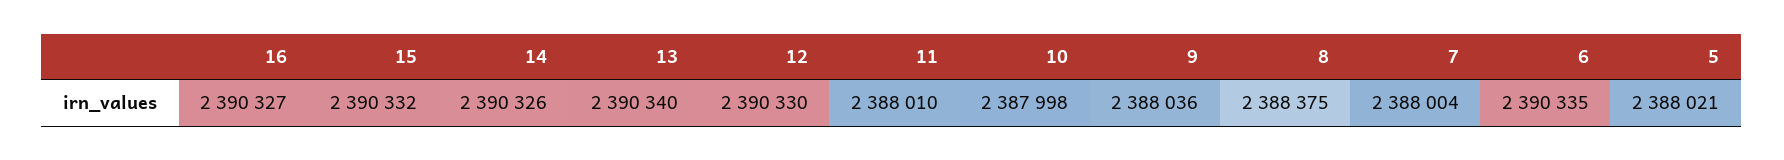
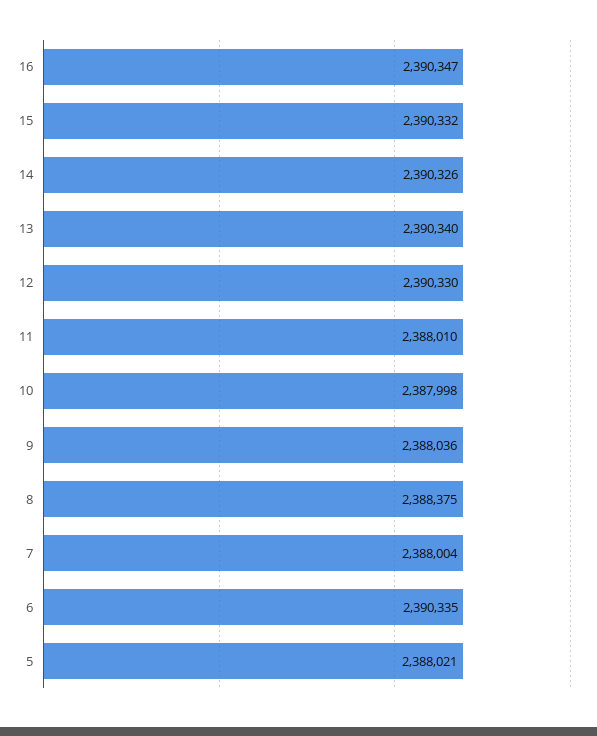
16: 2390327 -> 2390347

